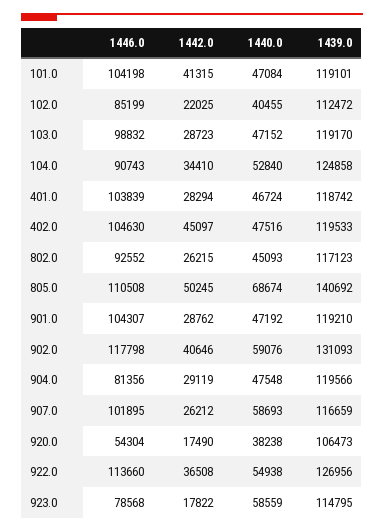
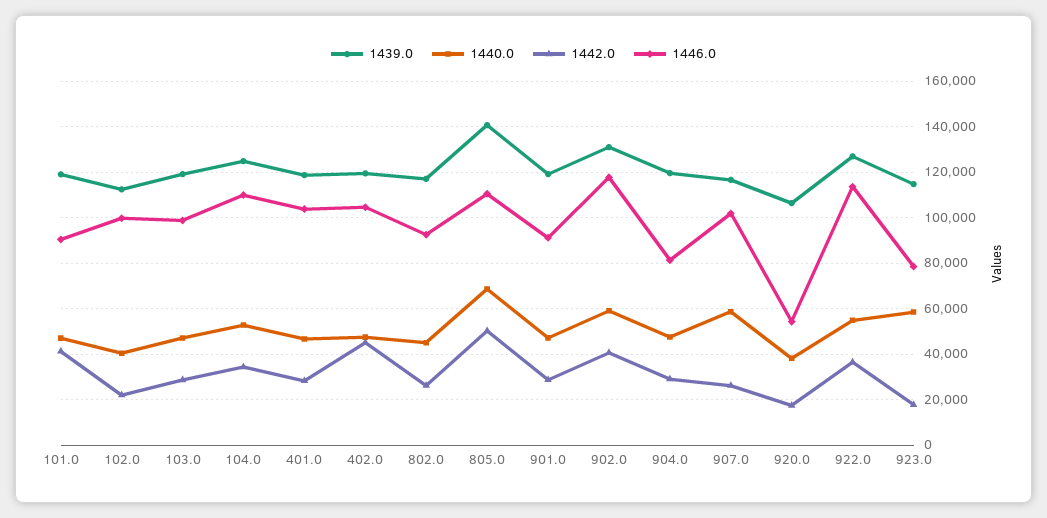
1446.0, 101.0: 104198 -> 90000
1446.0, 102.0: 85199 -> 100000
1446.0, 104.0: 90743 -> 110000
1446.0, 901.0: 104307 -> 90000

